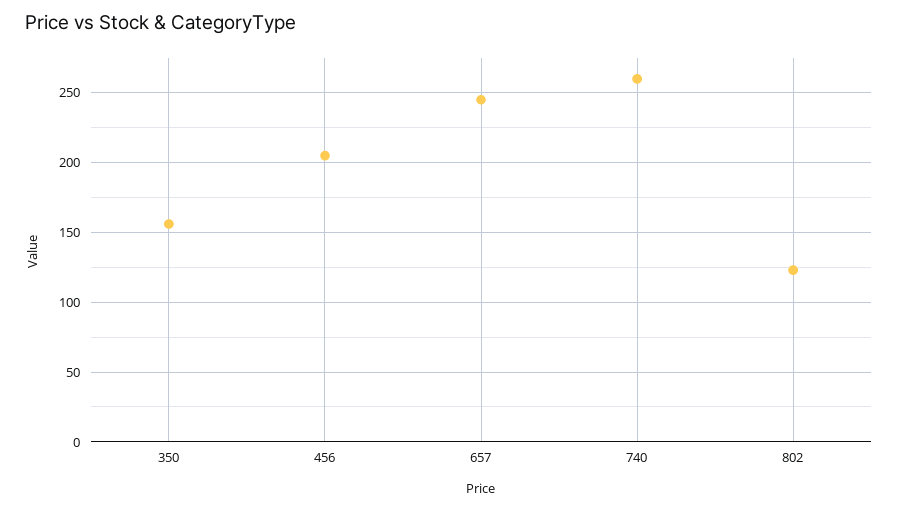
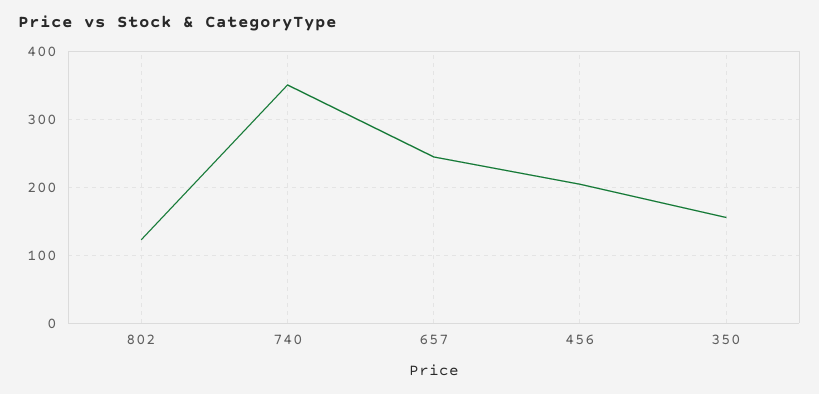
740: 260 -> 350

